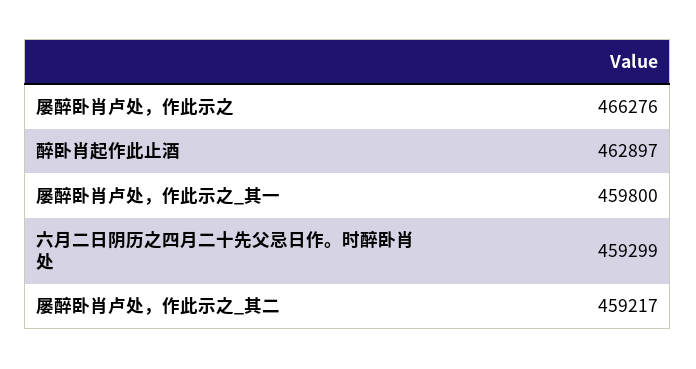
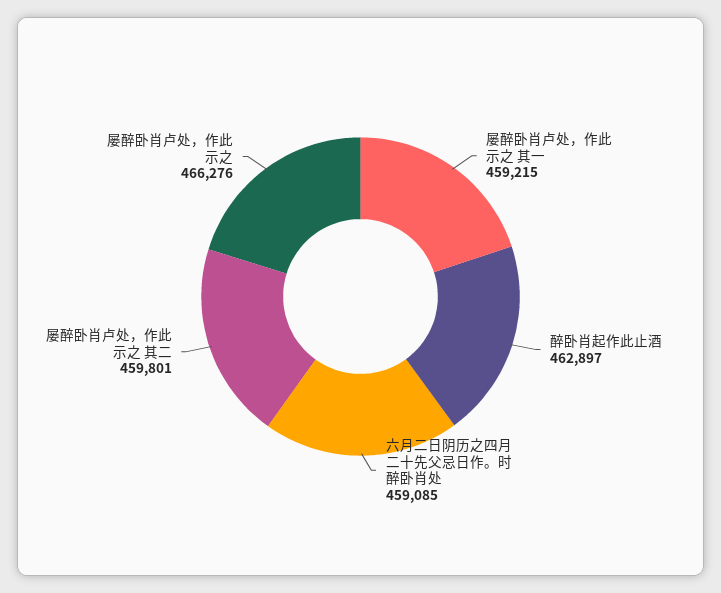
屡醉卧肖卢处，作此示之_其一: 459800 -> 459215
六月二日阴历之四月二十先父忌日作。时醉卧肖处: 459299 -> 459085
屡醉卧肖卢处，作此示之_其二: 459217 -> 459801

